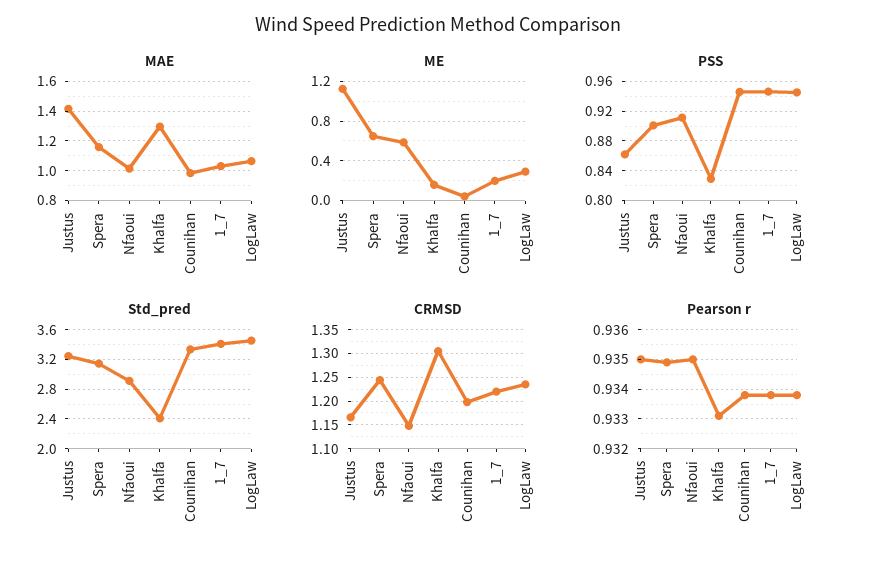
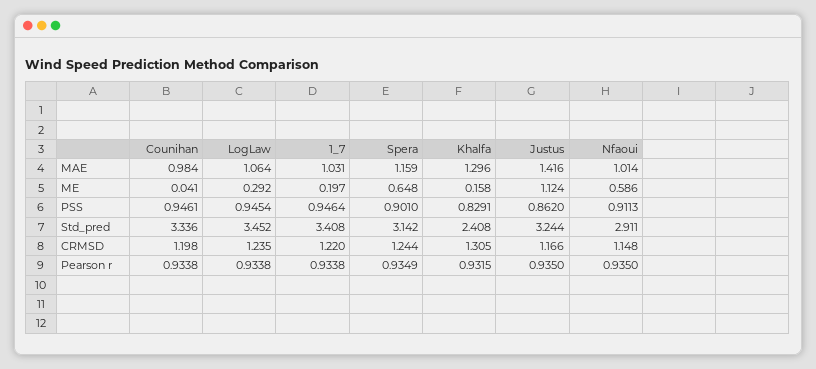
Pearson r, Khalfa: 0.933 -> 0.9315

